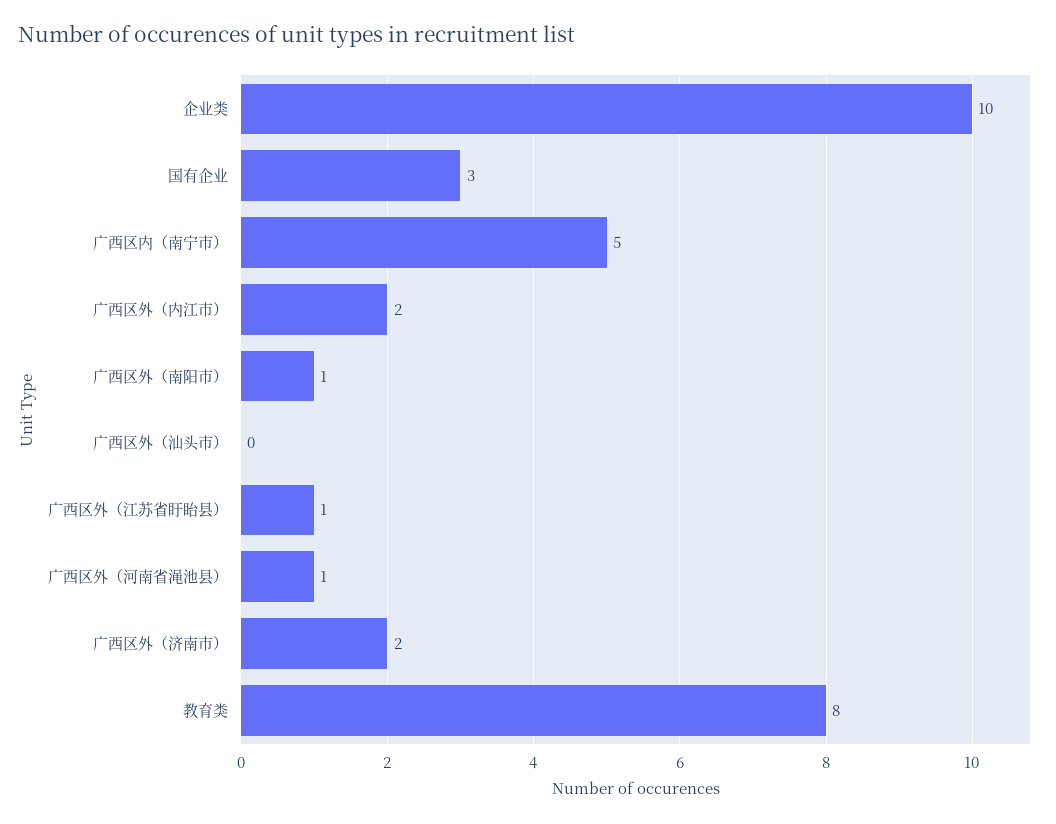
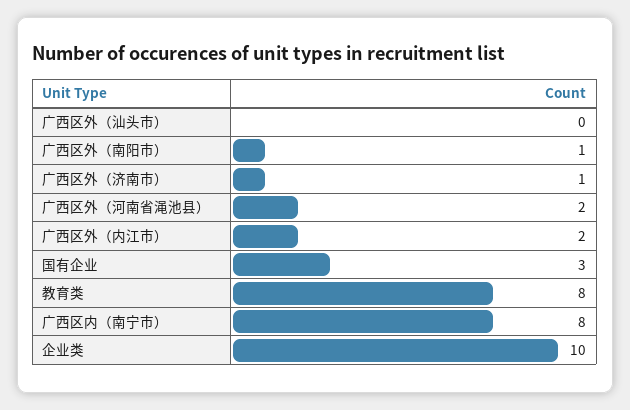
广西区内（南宁市）: 5 -> 8
广西区外（江苏省盱眙县）: 1 -> none
广西区外（河南省渑池县）: 1 -> 2
广西区外（济南市）: 2 -> 1

